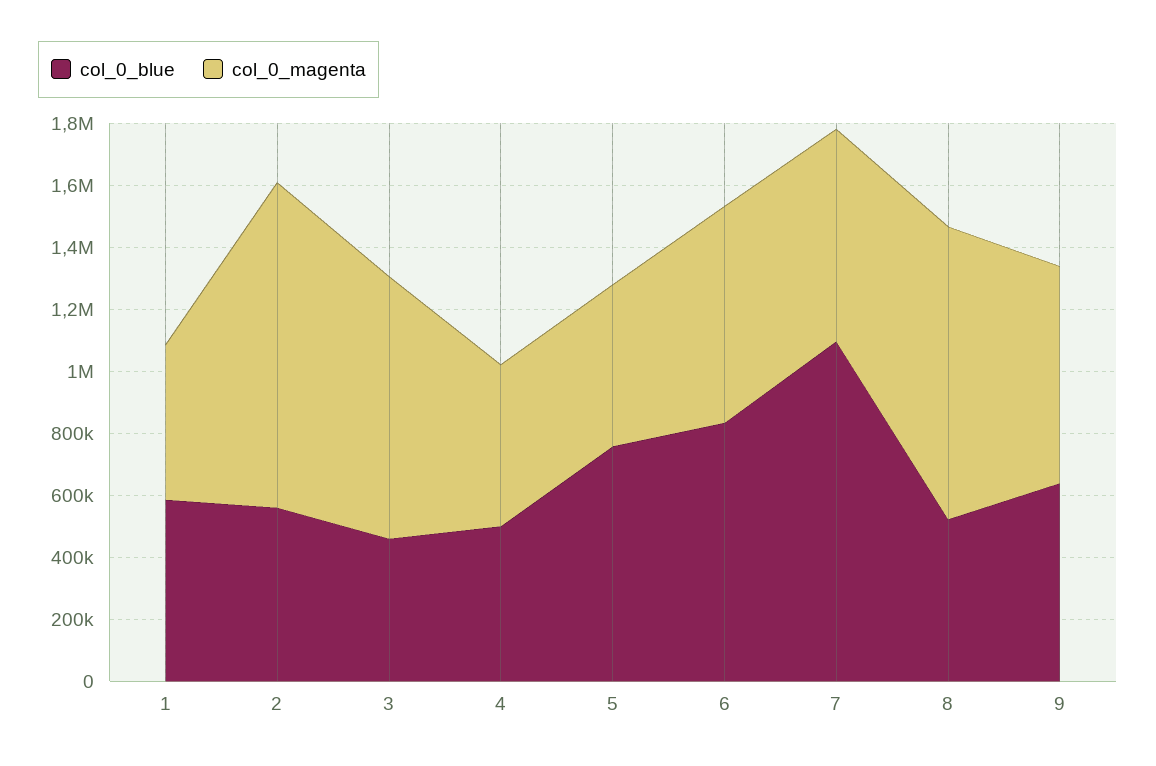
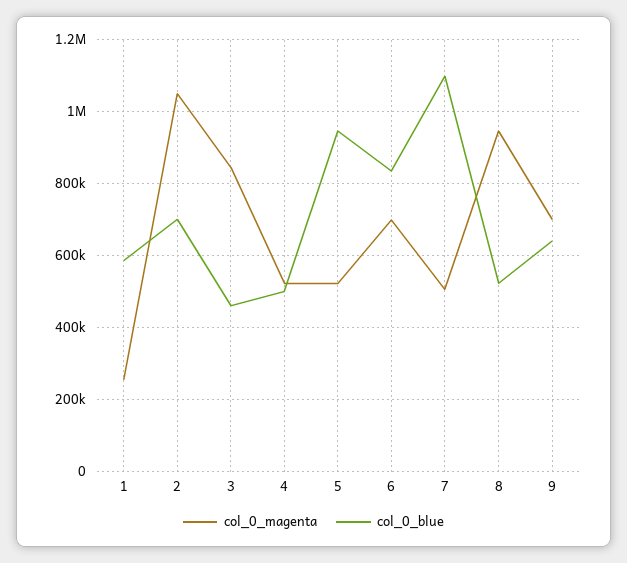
col_0_magenta, 1: 500000 -> 260000
col_0_blue, 2: 550000 -> 700000
col_0_blue, 5: 750000 -> 940000
col_0_magenta, 7: 700000 -> 500000

